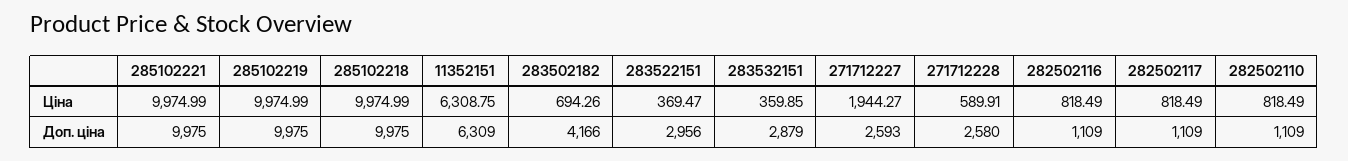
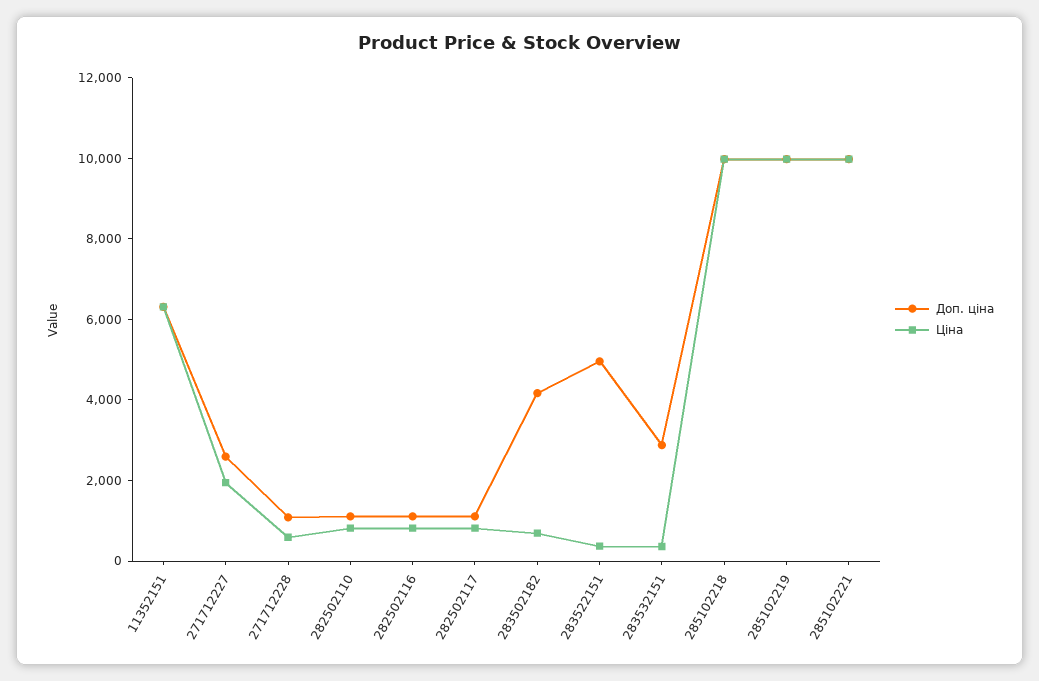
Доп. ціна, 283522151: 2956 -> 5000
Доп. ціна, 271712228: 2580 -> 1000

